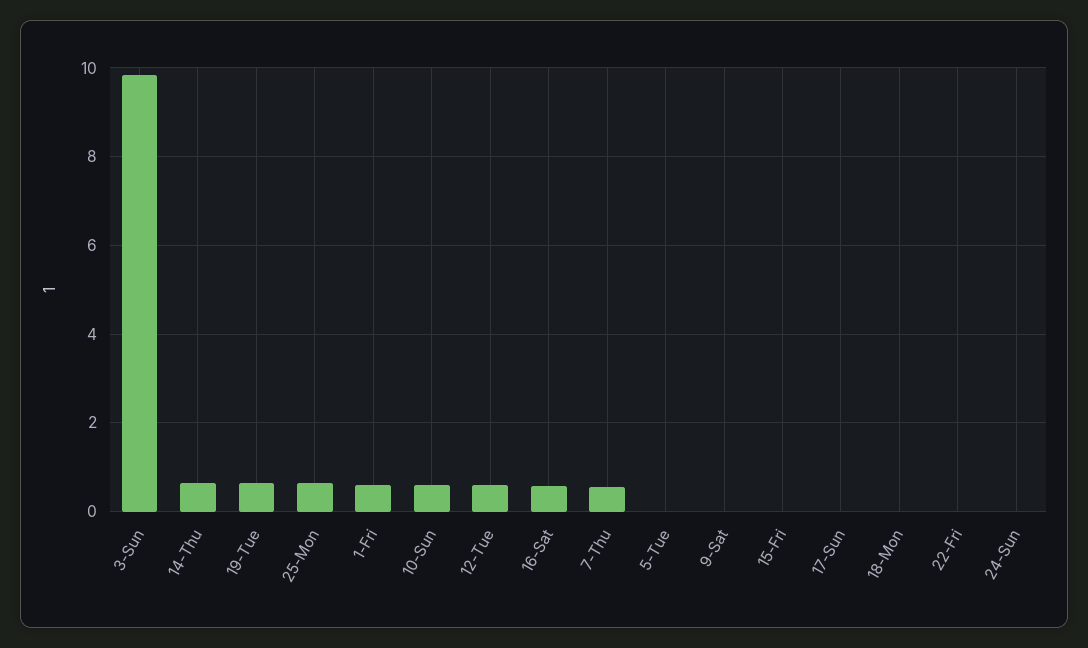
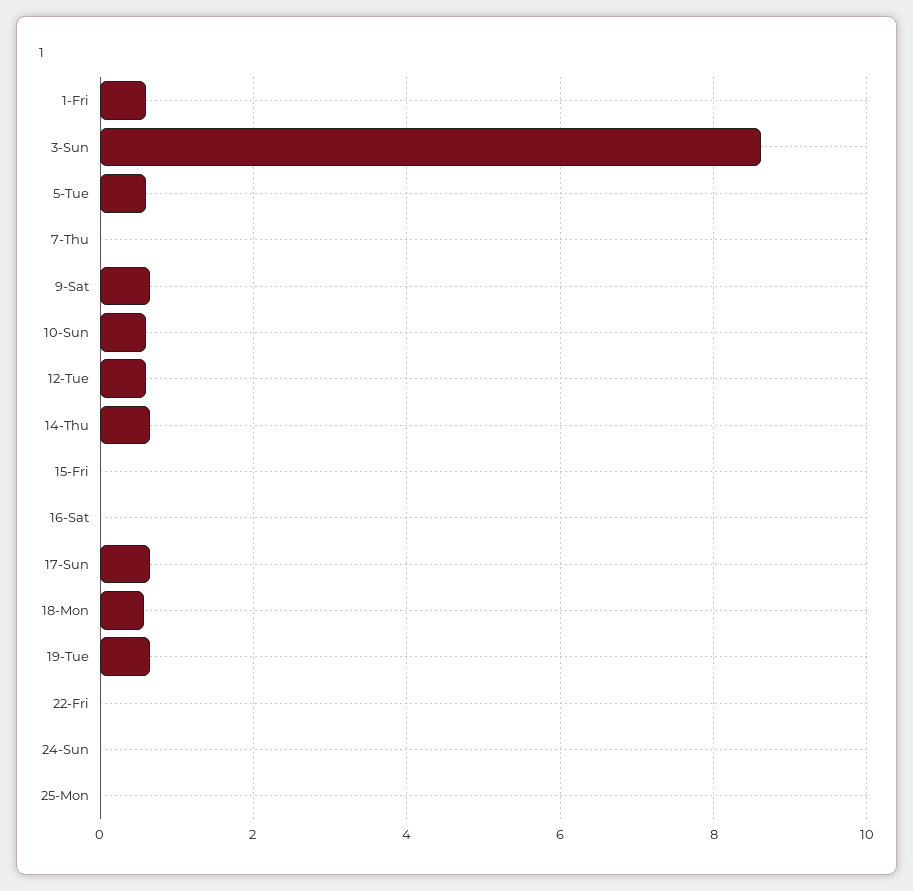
3-Sun: 9.8 -> 8.6
25-Mon: 0.6 -> 0
16-Sat: 0.6 -> 0
7-Thu: 0.6 -> 0
5-Tue: 0 -> 0.6
9-Sat: 0 -> 0.6
17-Sun: 0 -> 0.6
18-Mon: 0 -> 0.6

